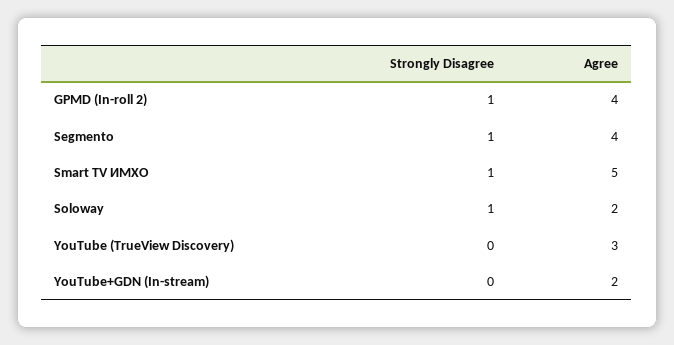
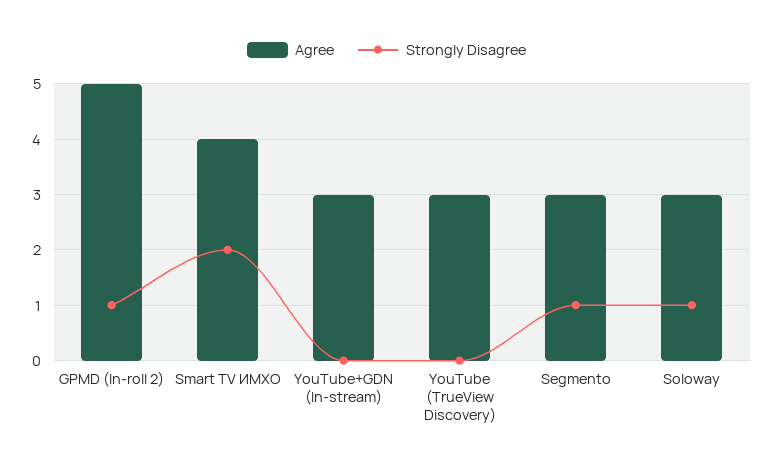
Agree, GPMD (In-roll 2): 4 -> 5
Agree, Segmento: 4 -> 3
Strongly Disagree, Smart TV ИМХО: 1 -> 2
Agree, Smart TV ИМХО: 5 -> 4
Agree, Soloway: 2 -> 3
Agree, YouTube+GDN (In-stream): 2 -> 3

